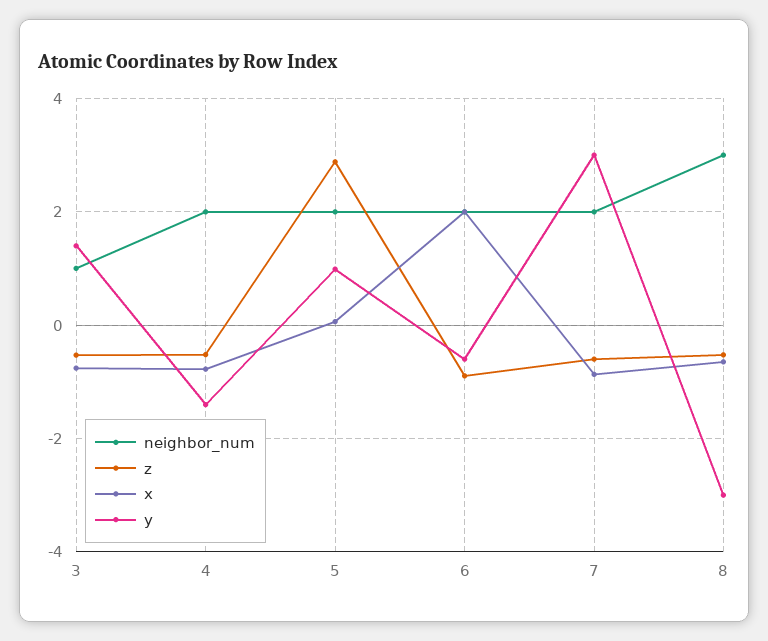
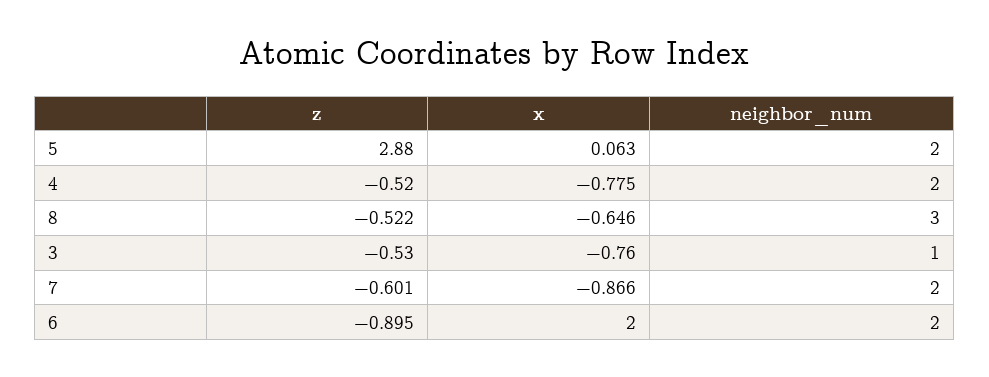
y, 3: 1.4 -> none
y, 4: -1.4 -> none
y, 5: 1 -> none
y, 6: -0.6 -> none
y, 7: 3 -> none
y, 8: -3 -> none

